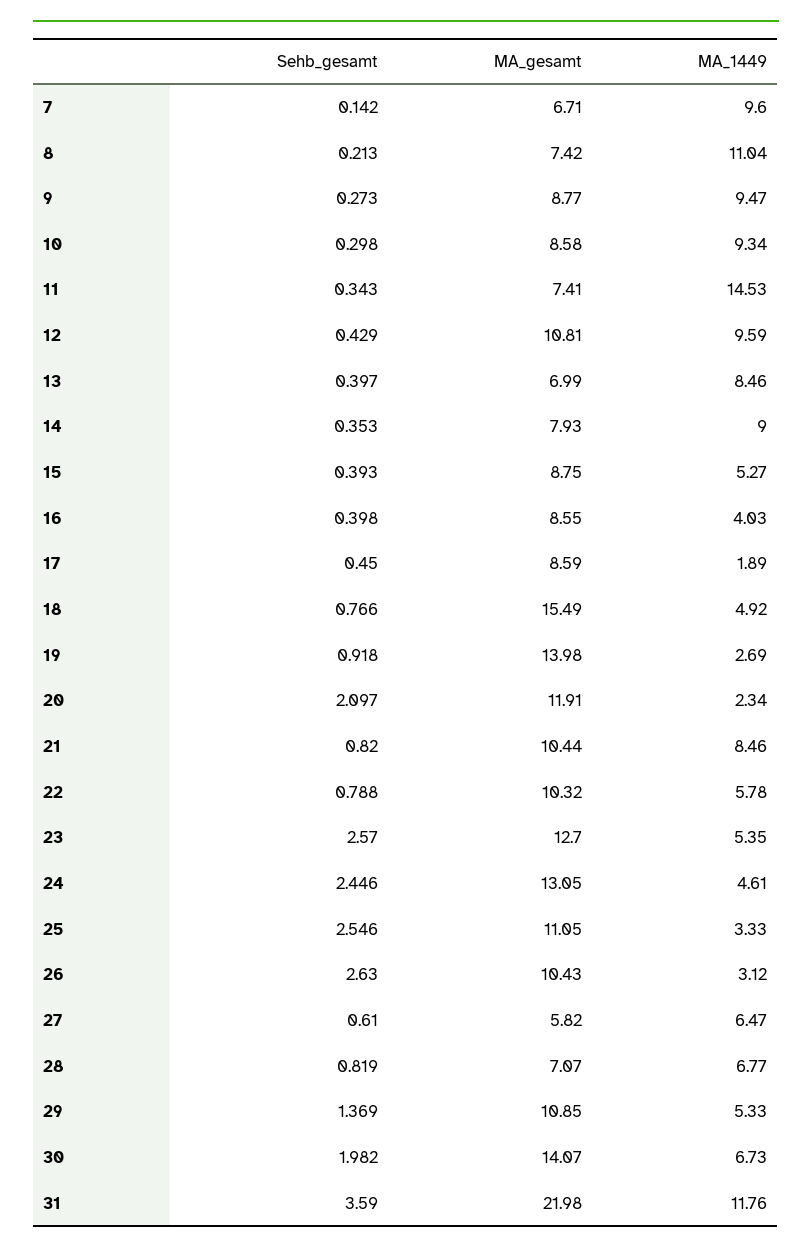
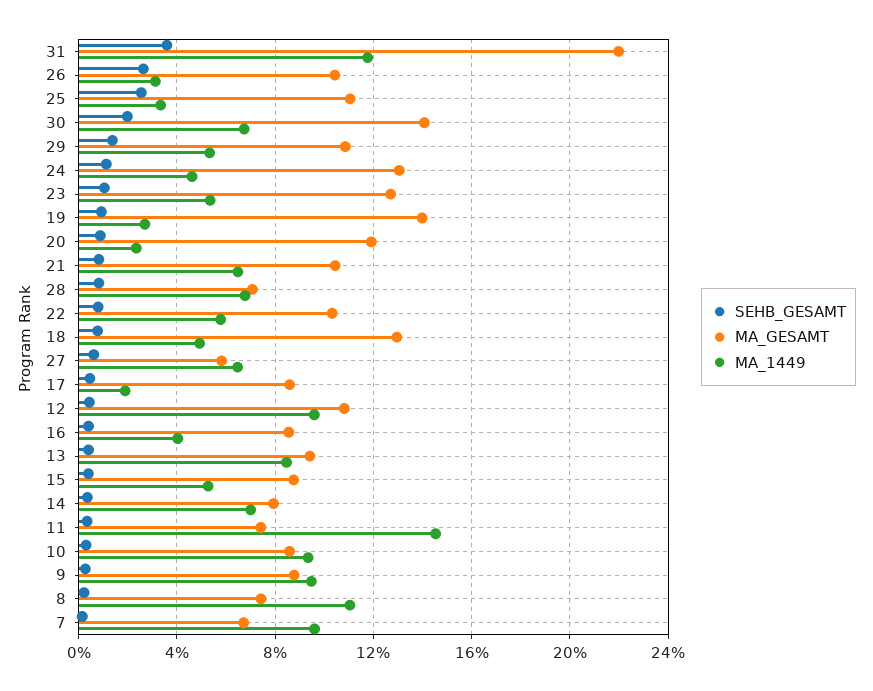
MA_gesamt, 13: 6.99 -> 9.5
MA_1449, 14: 9 -> 7
MA_gesamt, 18: 15.49 -> 13
Sehb_gesamt, 20: 2.097 -> 1
MA_1449, 21: 8.46 -> 6.5
Sehb_gesamt, 23: 2.57 -> 1
Sehb_gesamt, 24: 2.446 -> 1

